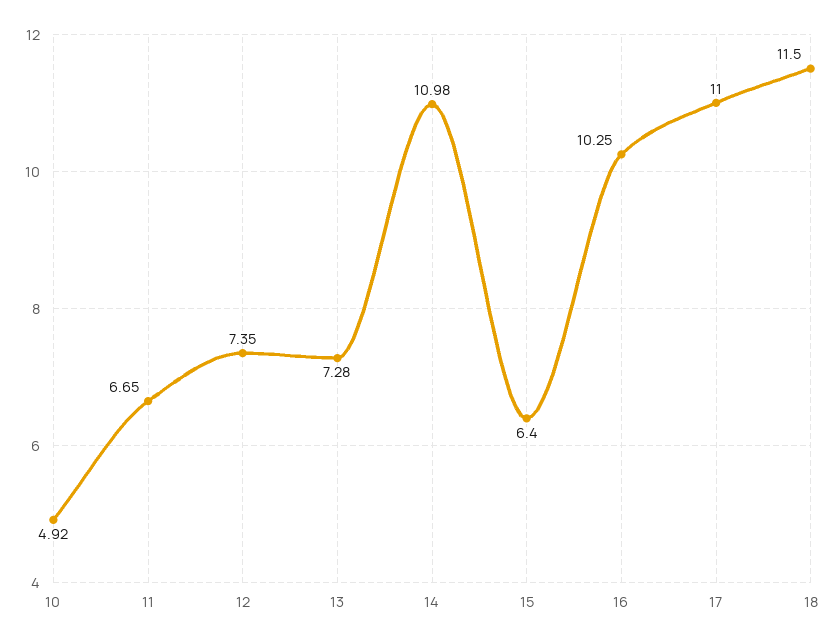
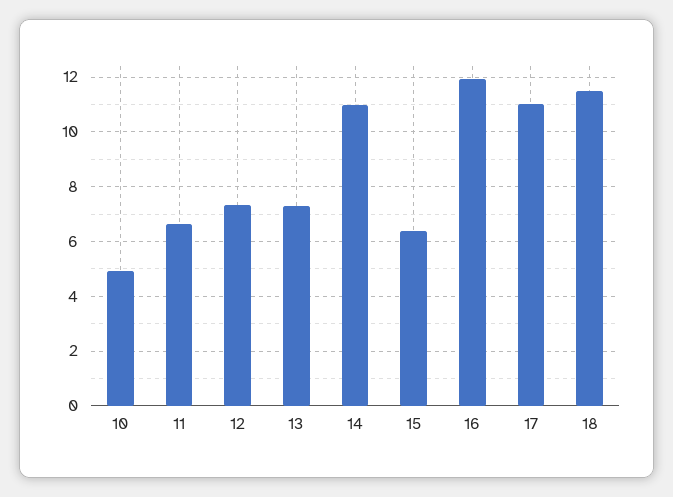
16: 10.25 -> 12

